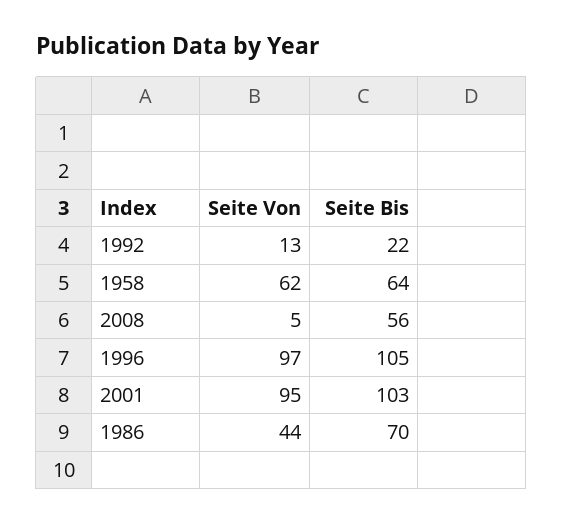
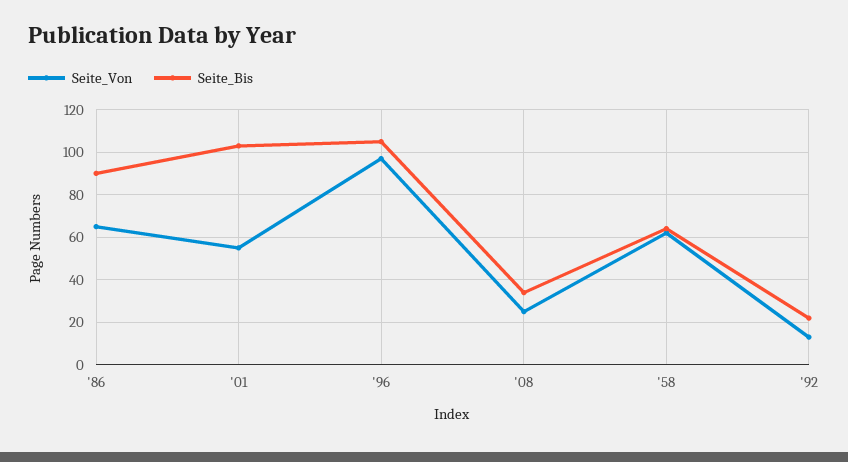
Seite Von, 2008: 5 -> 25
Seite Bis, 2008: 56 -> 35
Seite Von, 2001: 95 -> 55
Seite Von, 1986: 44 -> 65
Seite Bis, 1986: 70 -> 90

